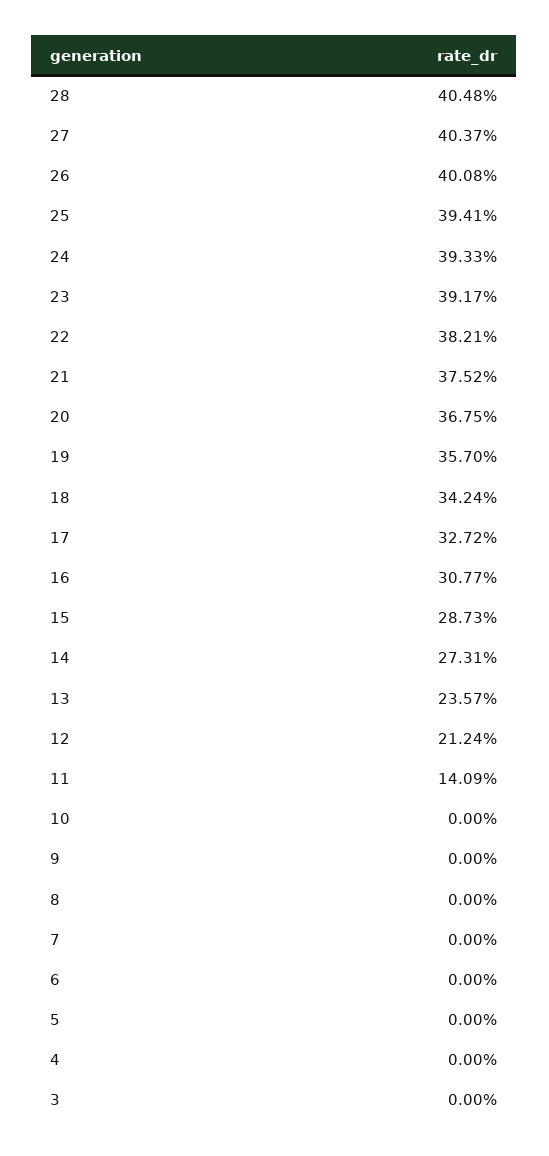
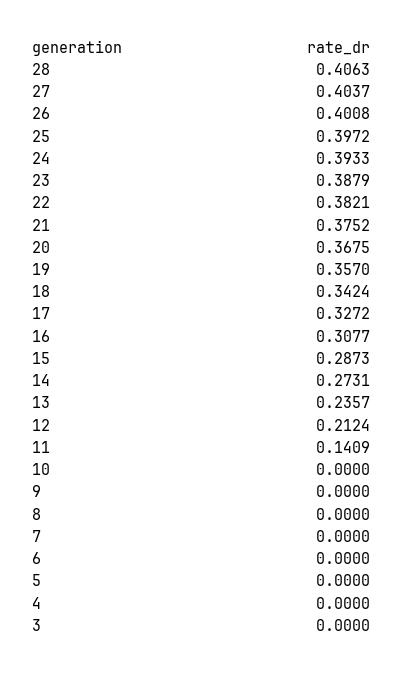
28: 0.4048 -> 0.4063
25: 0.3941 -> 0.3972
23: 0.3917 -> 0.3879

